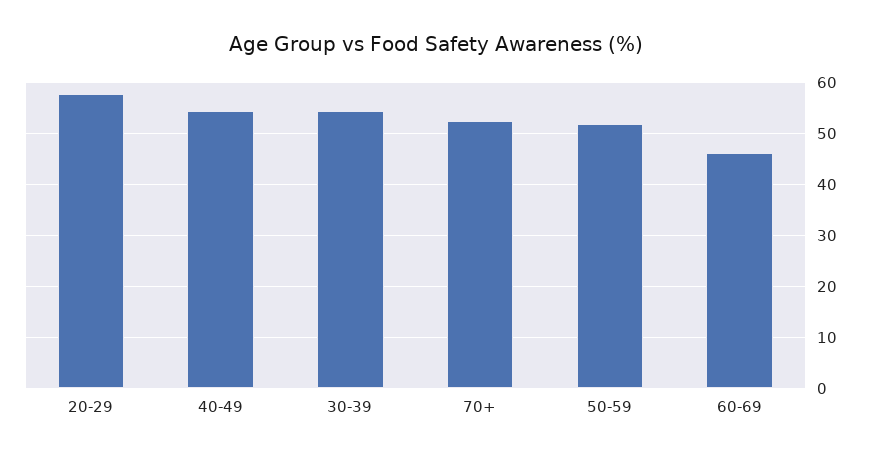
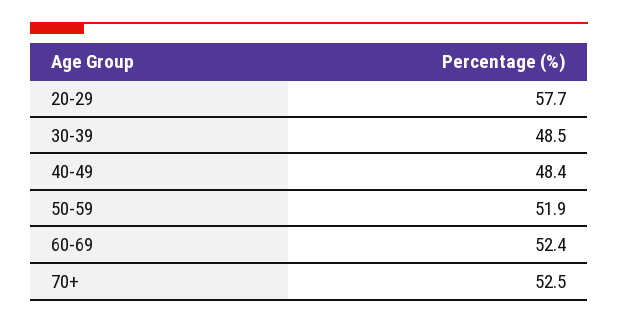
40-49: 54 -> 48.4
30-39: 54 -> 48.5
60-69: 46 -> 52.4

